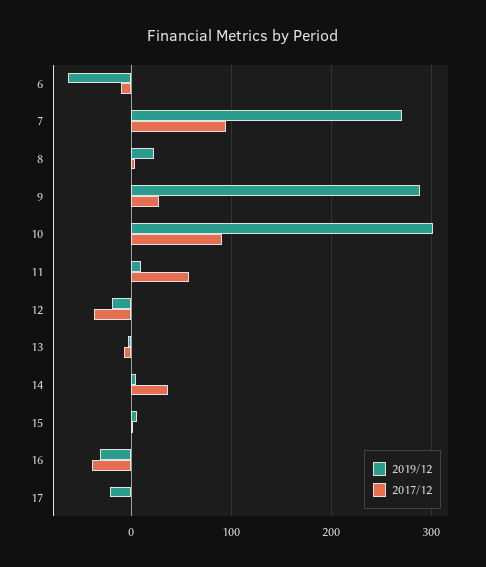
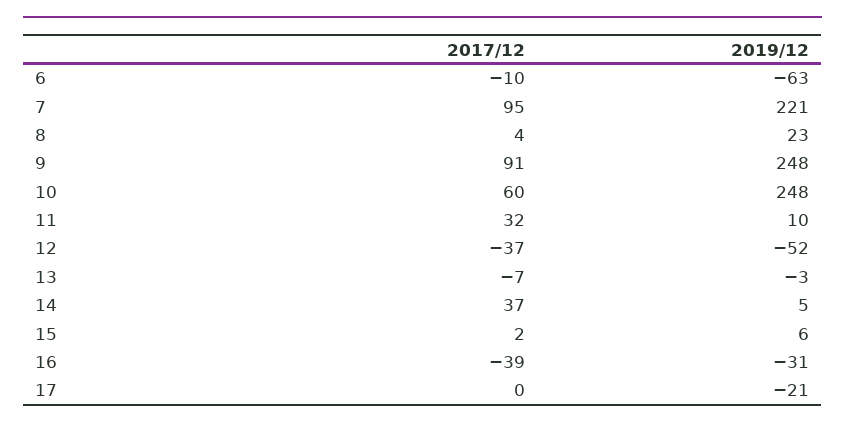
2019/12, 7: 270 -> 221
2019/12, 9: 290 -> 248
2017/12, 9: 30 -> 91
2019/12, 10: 300 -> 248
2017/12, 10: 90 -> 60
2017/12, 11: 60 -> 32
2019/12, 12: -20 -> -52

